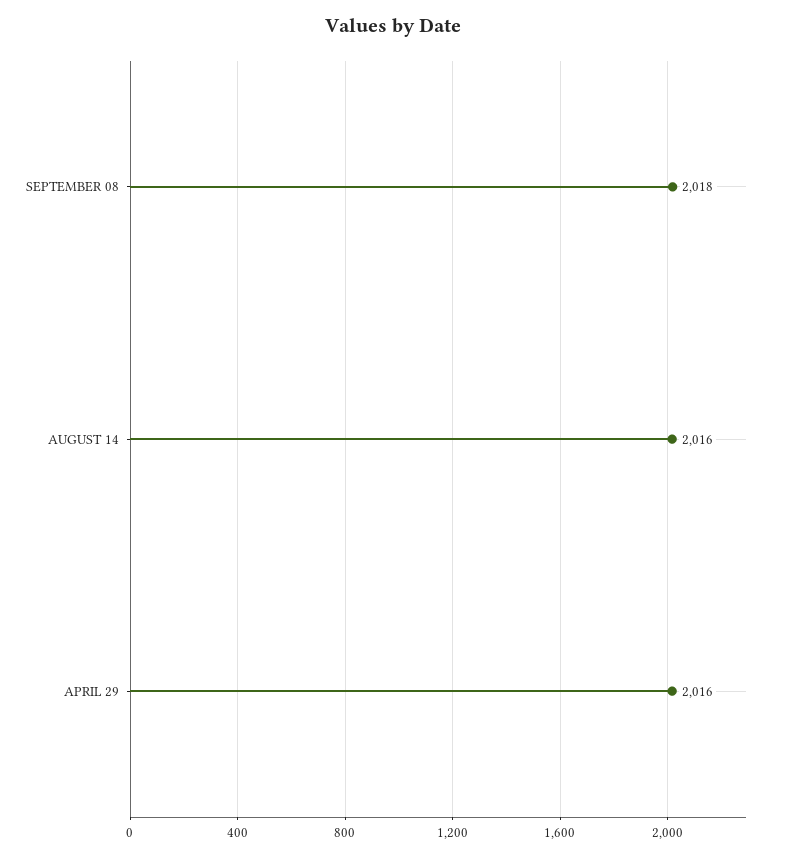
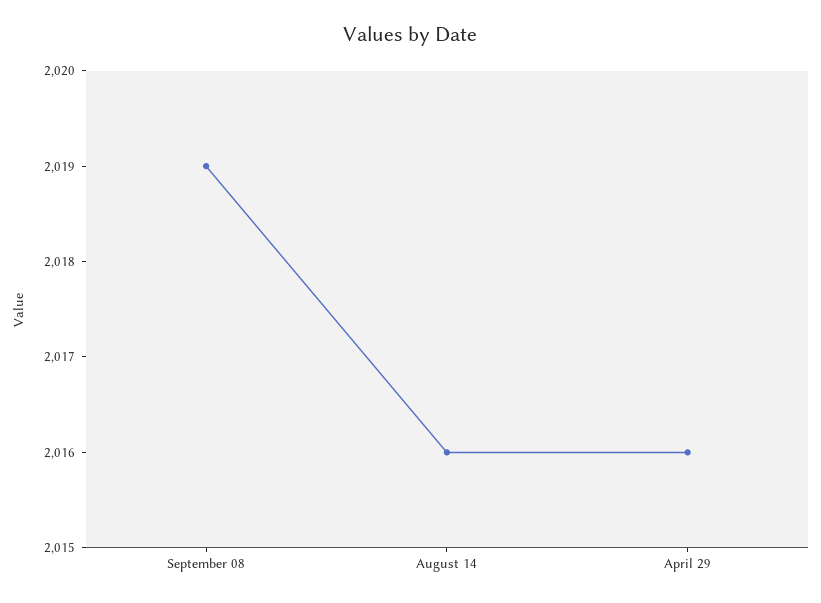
SEPTEMBER 08: 2018 -> 2019

